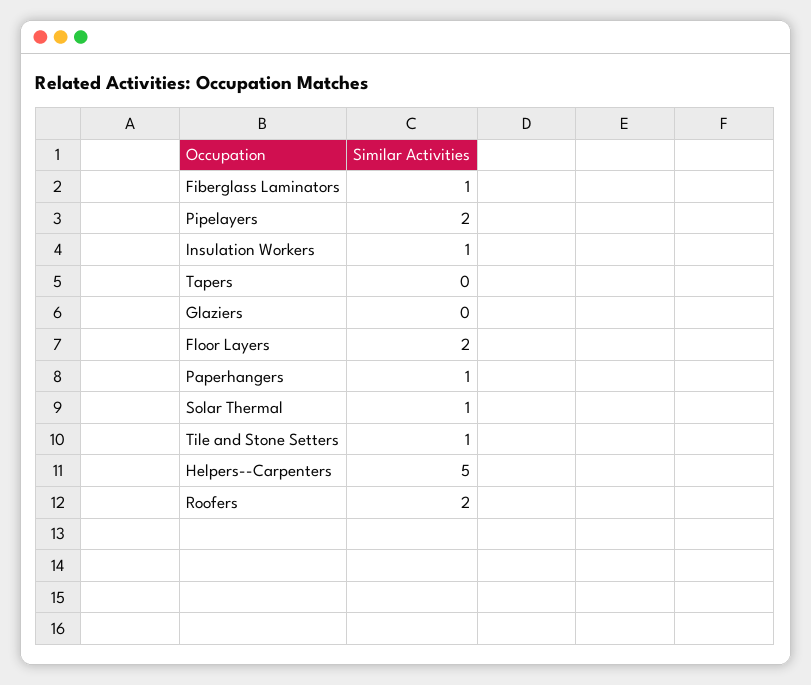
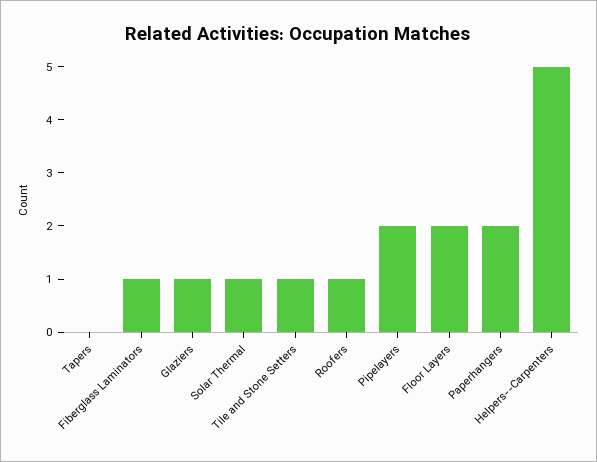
Insulation Workers: 1 -> none
Glaziers: 0 -> 1
Paperhangers: 1 -> 2
Roofers: 2 -> 1

